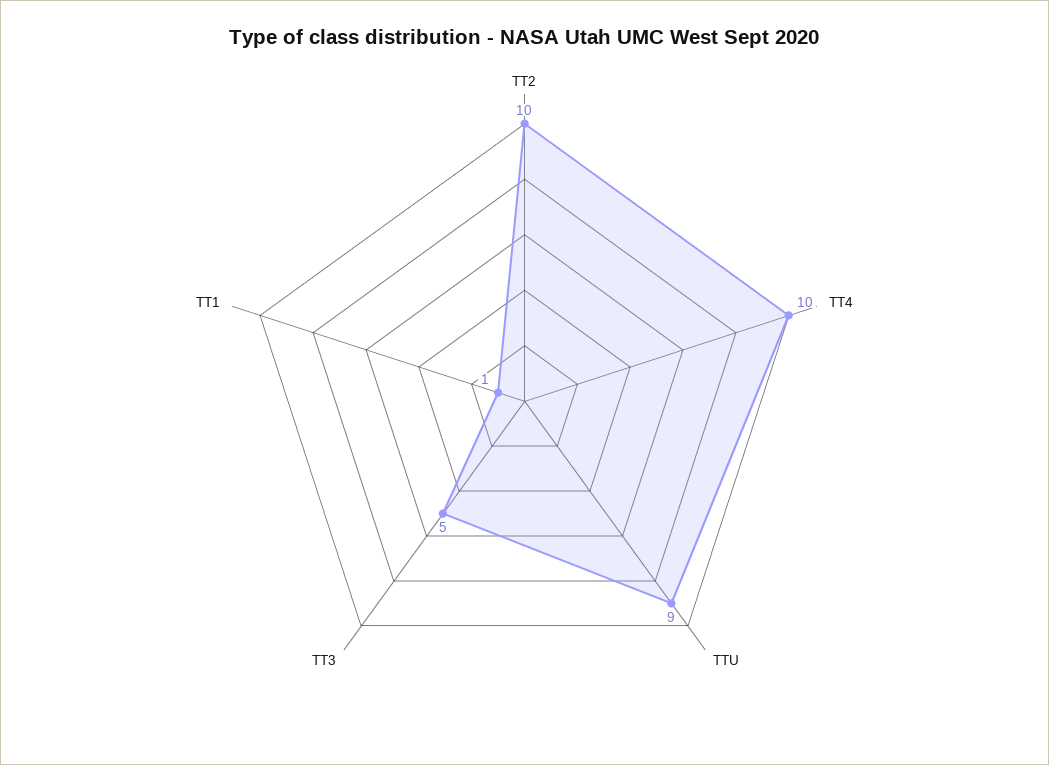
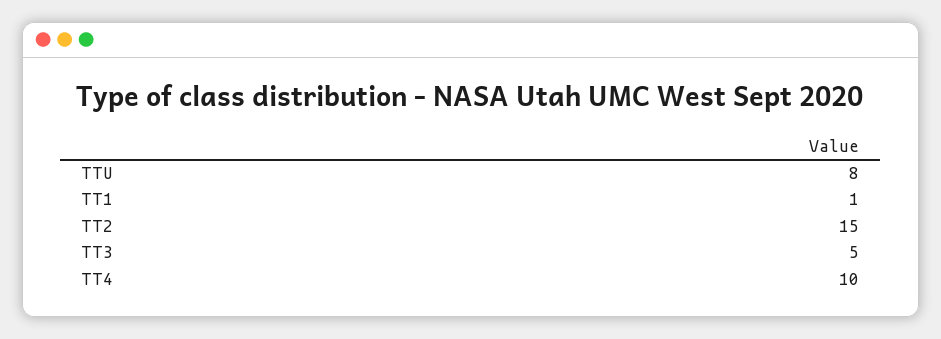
TT2: 10 -> 15
TTU: 9 -> 8

